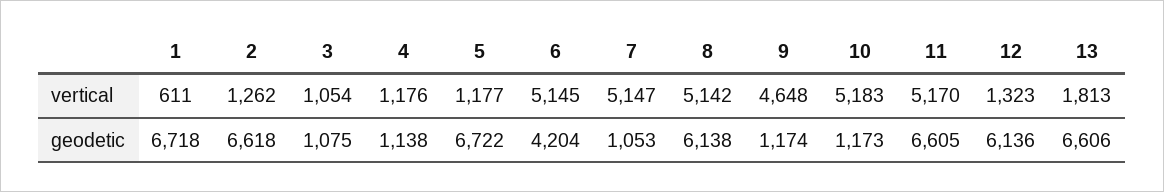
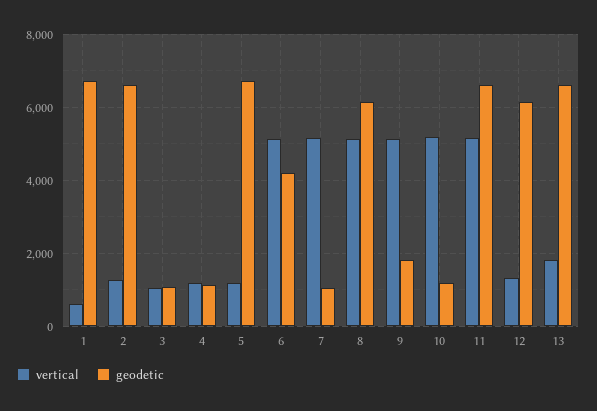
vertical, 9: 4648 -> 5200
geodetic, 9: 1174 -> 1800

